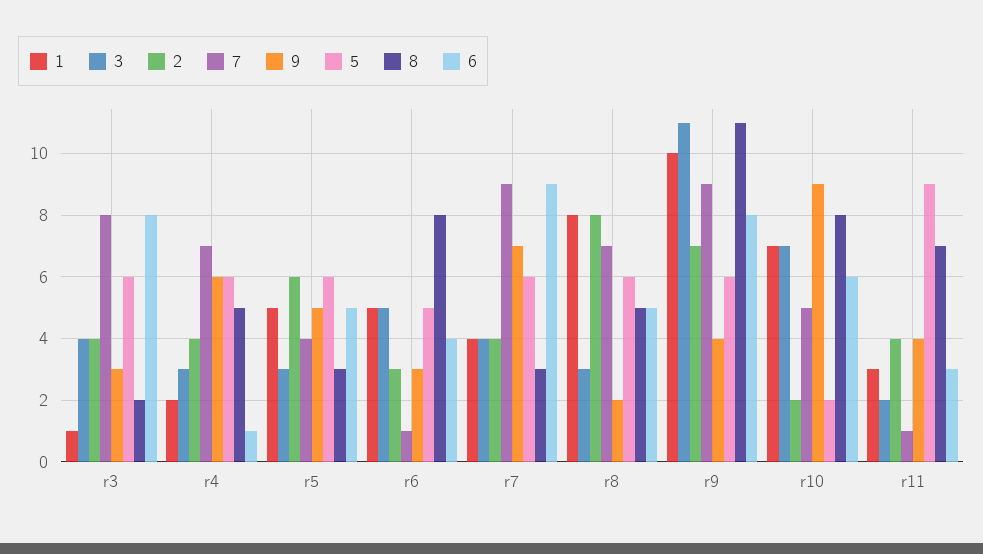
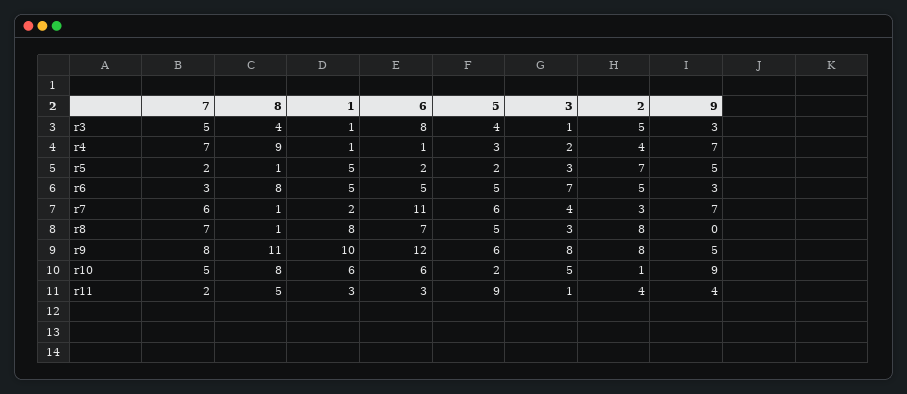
3, r3: 4 -> 1
2, r3: 4 -> 5
7, r3: 8 -> 5
5, r3: 6 -> 4
8, r3: 2 -> 4
1, r4: 2 -> 1
3, r4: 3 -> 2
9, r4: 6 -> 7
5, r4: 6 -> 3
8, r4: 5 -> 9
2, r5: 6 -> 7
7, r5: 4 -> 2
5, r5: 6 -> 2
8, r5: 3 -> 1
6, r5: 5 -> 2
3, r6: 5 -> 7
2, r6: 3 -> 5
7, r6: 1 -> 3
6, r6: 4 -> 5
1, r7: 4 -> 2
2, r7: 4 -> 3
7, r7: 9 -> 6
8, r7: 3 -> 1
6, r7: 9 -> 11
9, r8: 2 -> 0
5, r8: 6 -> 5
8, r8: 5 -> 1
6, r8: 5 -> 7
3, r9: 11 -> 8
2, r9: 7 -> 8
7, r9: 9 -> 8
9, r9: 4 -> 5
6, r9: 8 -> 12
1, r10: 7 -> 6
3, r10: 7 -> 5
2, r10: 2 -> 1
3, r11: 2 -> 1
7, r11: 1 -> 2
8, r11: 7 -> 5

